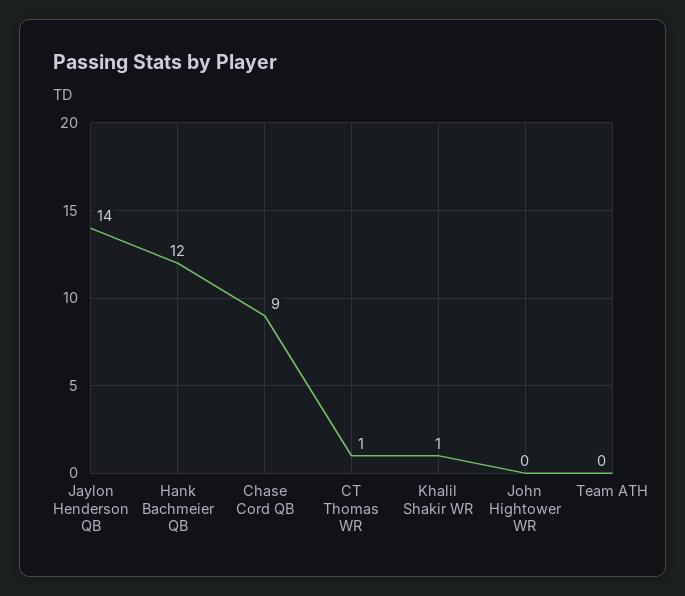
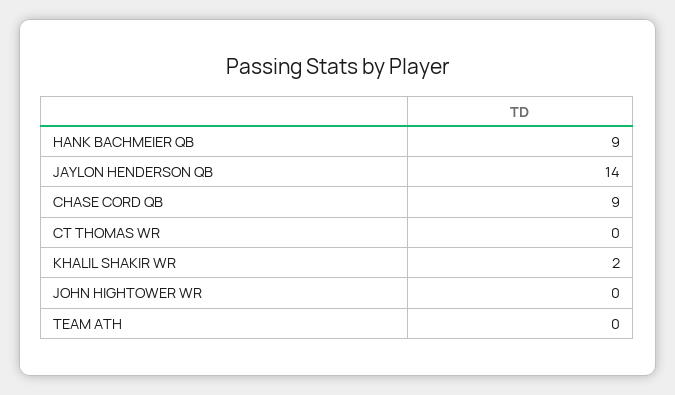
Hank Bachmeier QB: 12 -> 9
CT Thomas WR: 1 -> 0
Khalil Shakir WR: 1 -> 2

